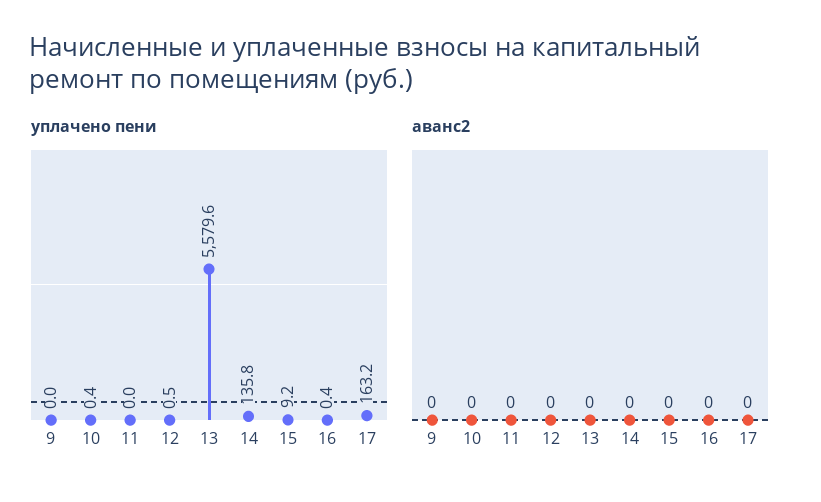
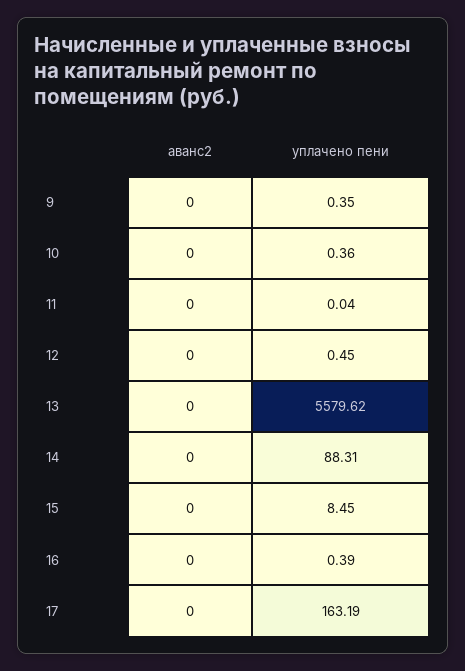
уплачено пени, 9: 0 -> 0.35
уплачено пени, 14: 135.8 -> 88.31
уплачено пени, 15: 9.2 -> 8.45

